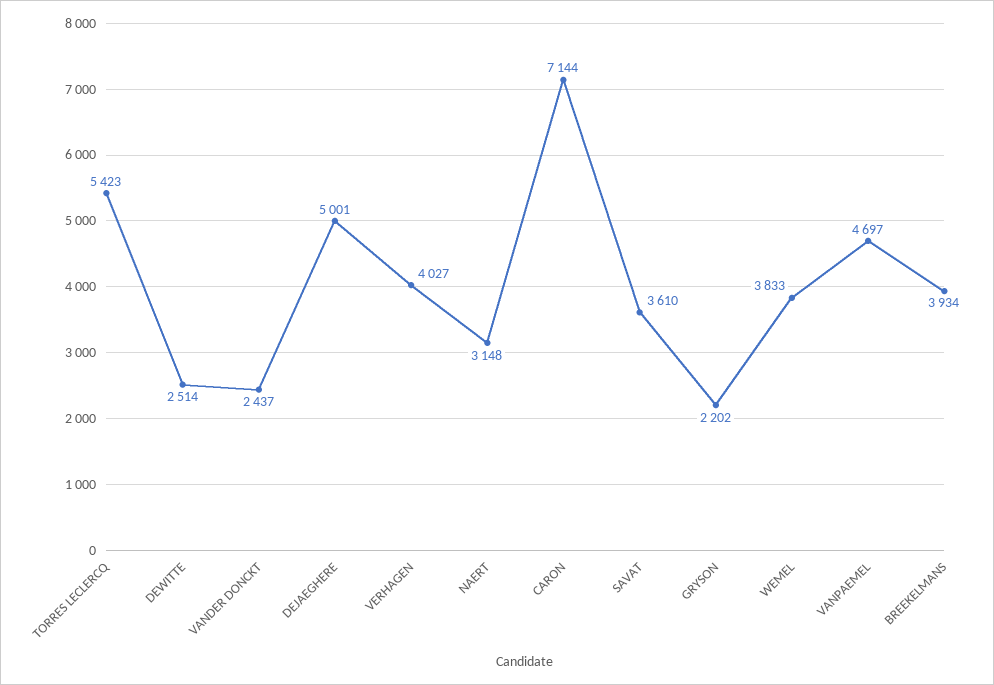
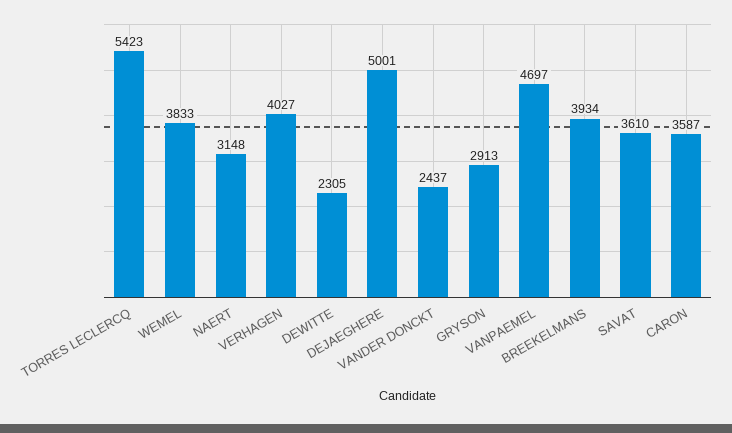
DEWITTE: 2514 -> 2305
CARON: 7144 -> 3587
GRYSON: 2202 -> 2913

